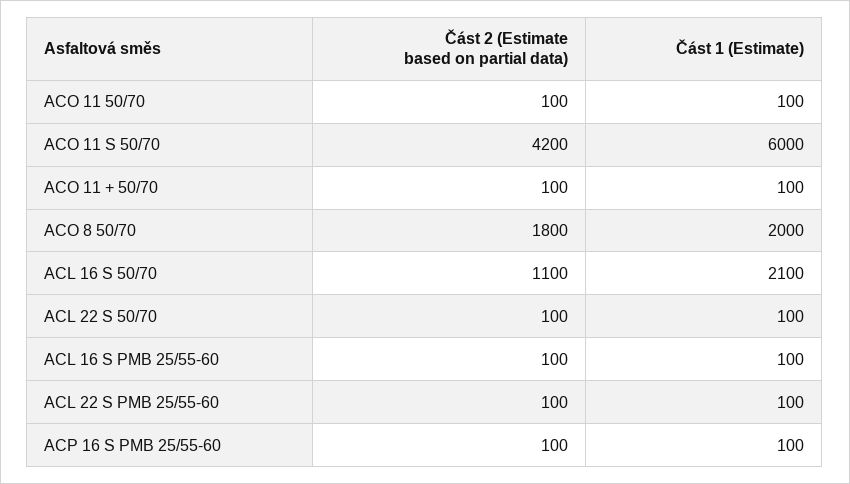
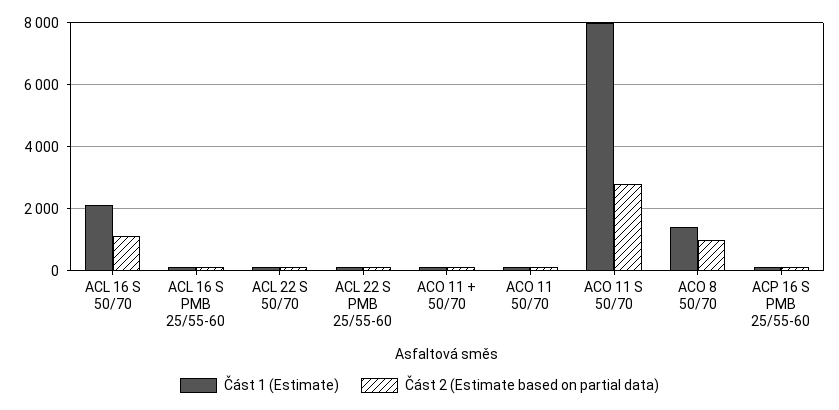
Část 2 (Estimate based on partial data), ACO 11 S 50/70: 4200 -> 2800
Část 1 (Estimate), ACO 11 S 50/70: 6000 -> 8000
Část 2 (Estimate based on partial data), ACO 8 50/70: 1800 -> 1000
Část 1 (Estimate), ACO 8 50/70: 2000 -> 1400

